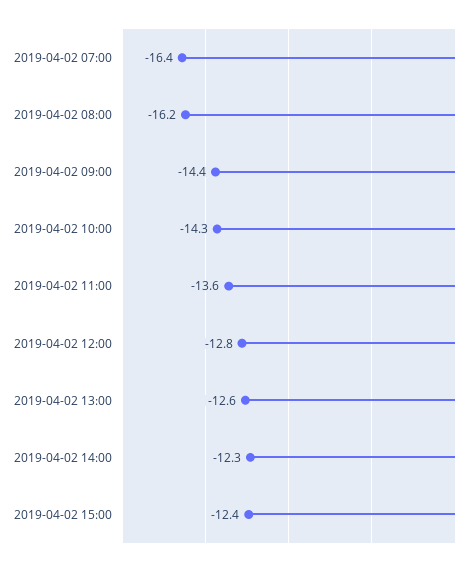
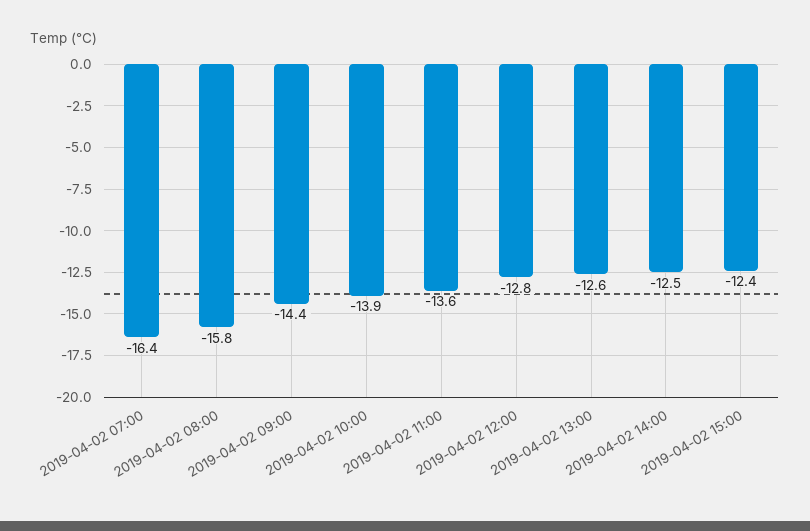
2019-04-02 08:00: -16.2 -> -15.8
2019-04-02 10:00: -14.3 -> -13.9
2019-04-02 14:00: -12.3 -> -12.5

